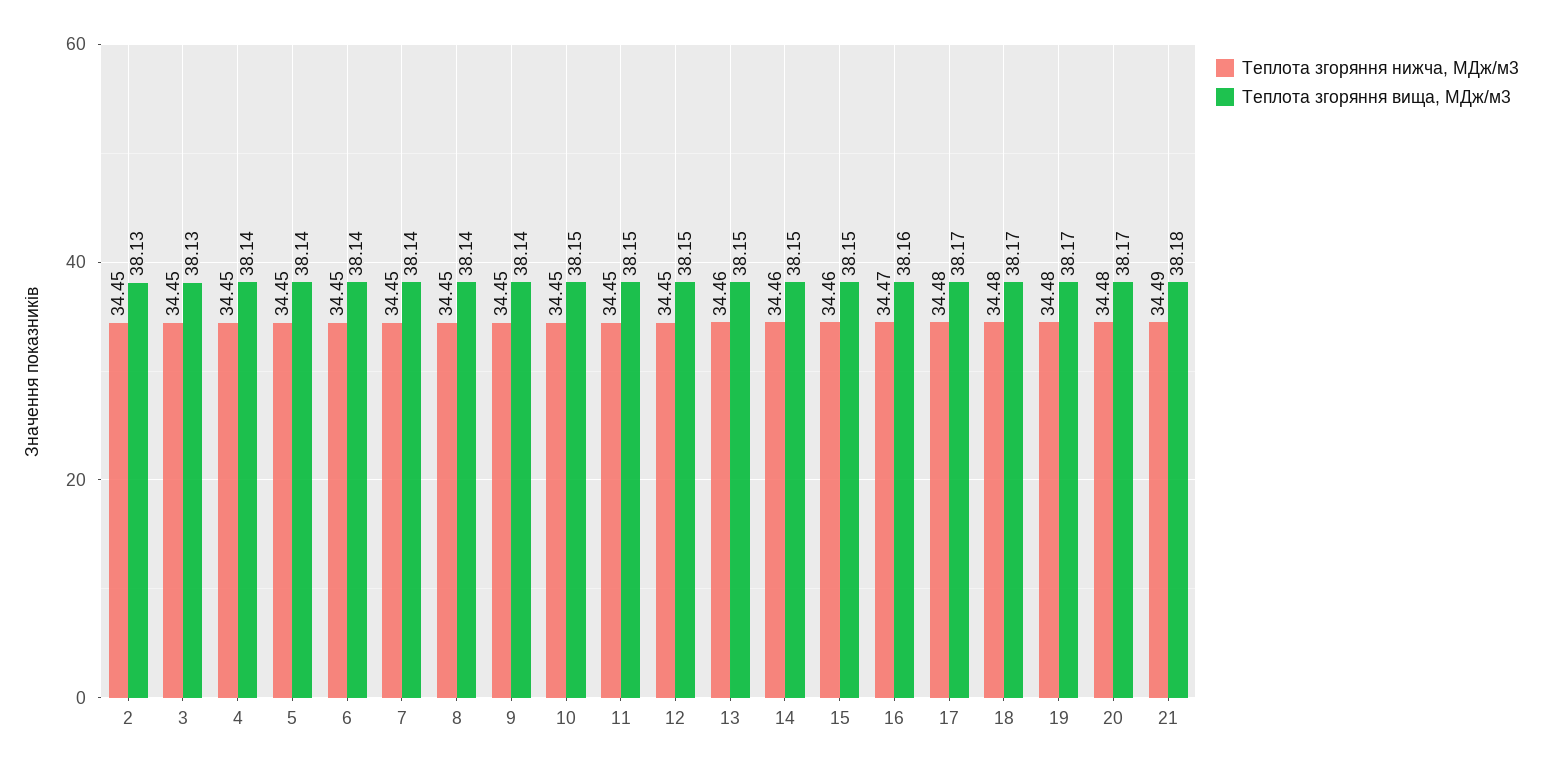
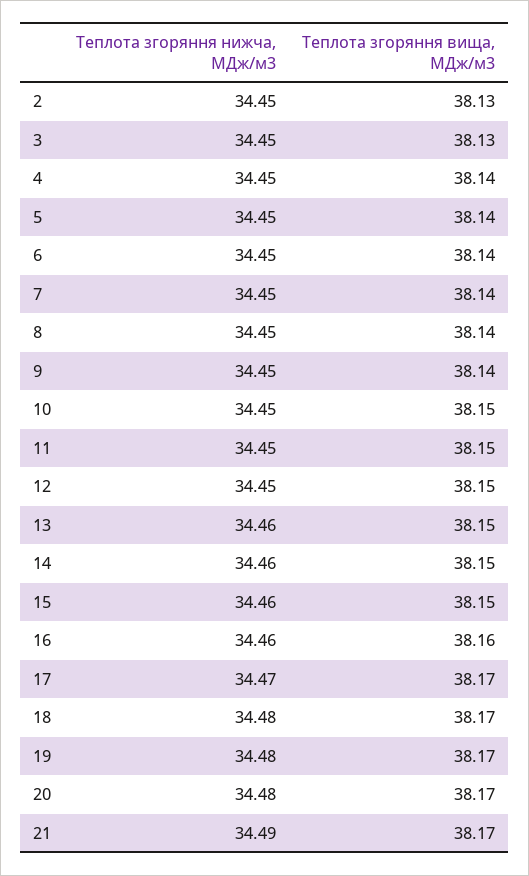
Теплота згоряння нижча, МДж/м3, 16: 34.47 -> 34.46
Теплота згоряння нижча, МДж/м3, 17: 34.48 -> 34.47
Теплота згоряння вища, МДж/м3, 21: 38.18 -> 38.17

